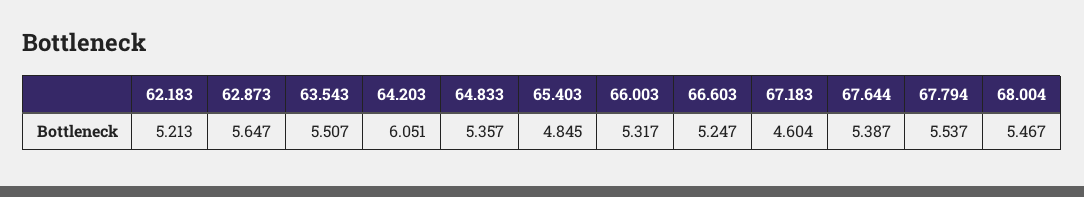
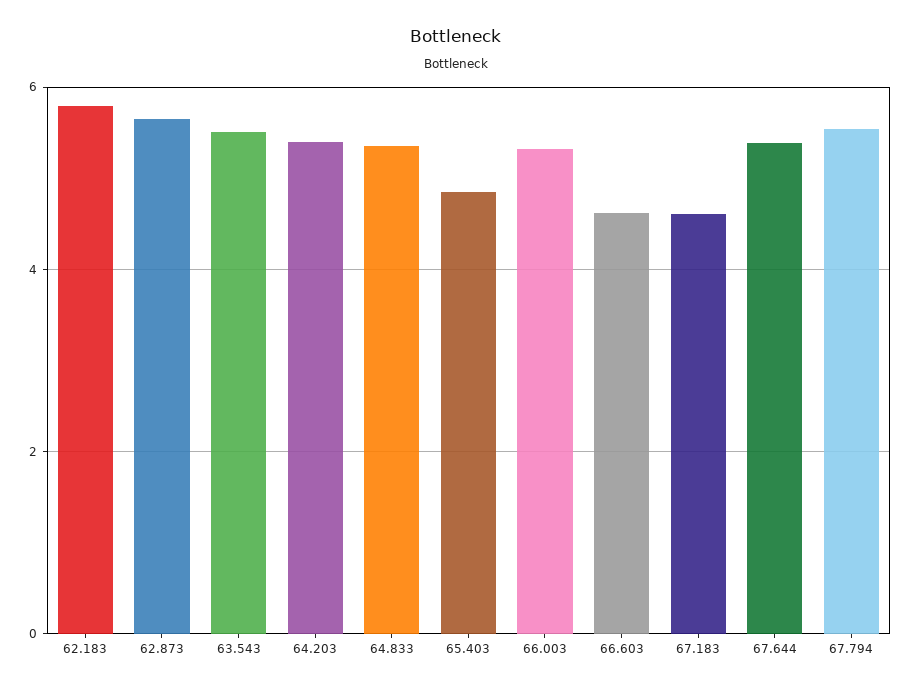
62.183: 5.213 -> 5.8
64.203: 6.051 -> 5.4
66.603: 5.247 -> 4.6
68.004: 5.467 -> none

